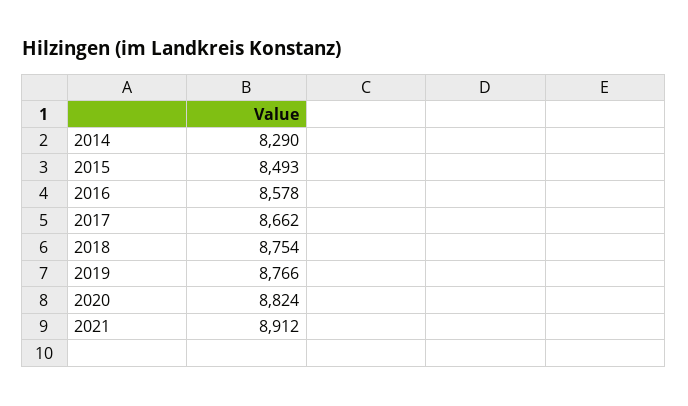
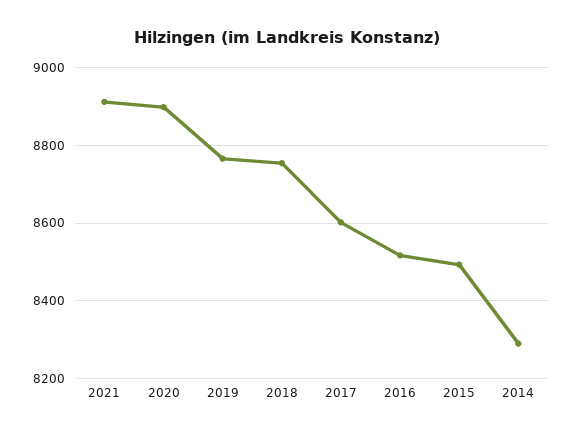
2016: 8578 -> 8520
2017: 8662 -> 8600
2020: 8824 -> 8900

